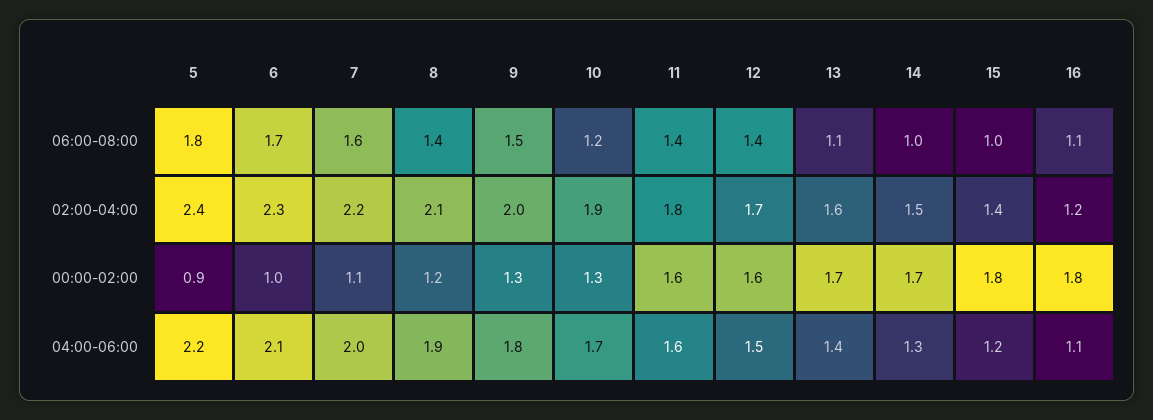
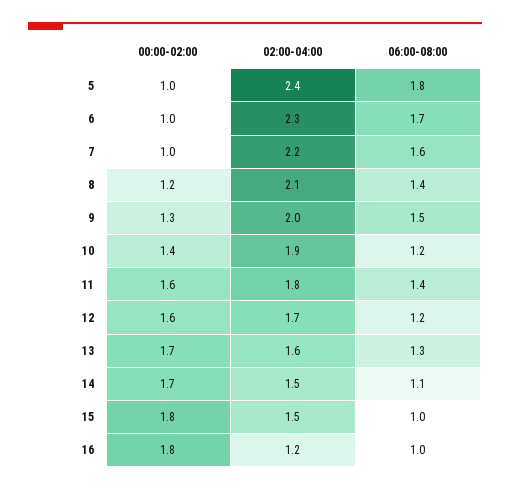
12, 06:00-08:00: 1.4 -> 1.2
13, 06:00-08:00: 1.1 -> 1.3
14, 06:00-08:00: 1 -> 1.1
16, 06:00-08:00: 1.1 -> 1
15, 02:00-04:00: 1.4 -> 1.5
5, 00:00-02:00: 0.9 -> 1
7, 00:00-02:00: 1.1 -> 1
10, 00:00-02:00: 1.3 -> 1.4
5, 04:00-06:00: 2.2 -> none
6, 04:00-06:00: 2.1 -> none
7, 04:00-06:00: 2 -> none
8, 04:00-06:00: 1.9 -> none
9, 04:00-06:00: 1.8 -> none
10, 04:00-06:00: 1.7 -> none
11, 04:00-06:00: 1.6 -> none
12, 04:00-06:00: 1.5 -> none
13, 04:00-06:00: 1.4 -> none
14, 04:00-06:00: 1.3 -> none
15, 04:00-06:00: 1.2 -> none
16, 04:00-06:00: 1.1 -> none

